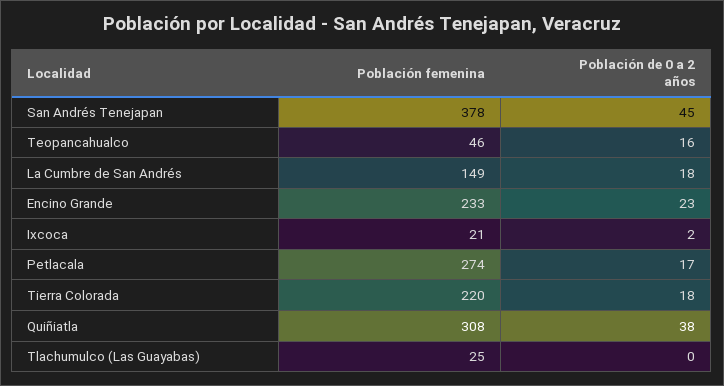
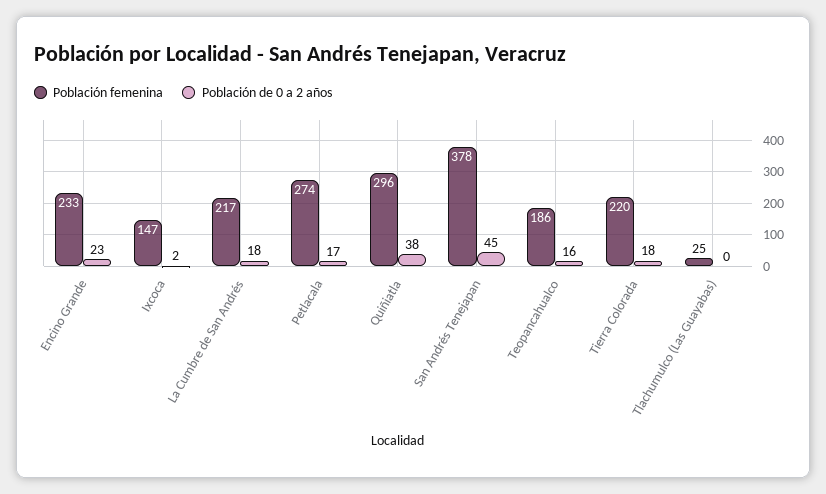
Población femenina, Teopancahualco: 46 -> 186
Población femenina, La Cumbre de San Andrés: 149 -> 217
Población femenina, Ixcoca: 21 -> 147
Población femenina, Quiñiatla: 308 -> 296

